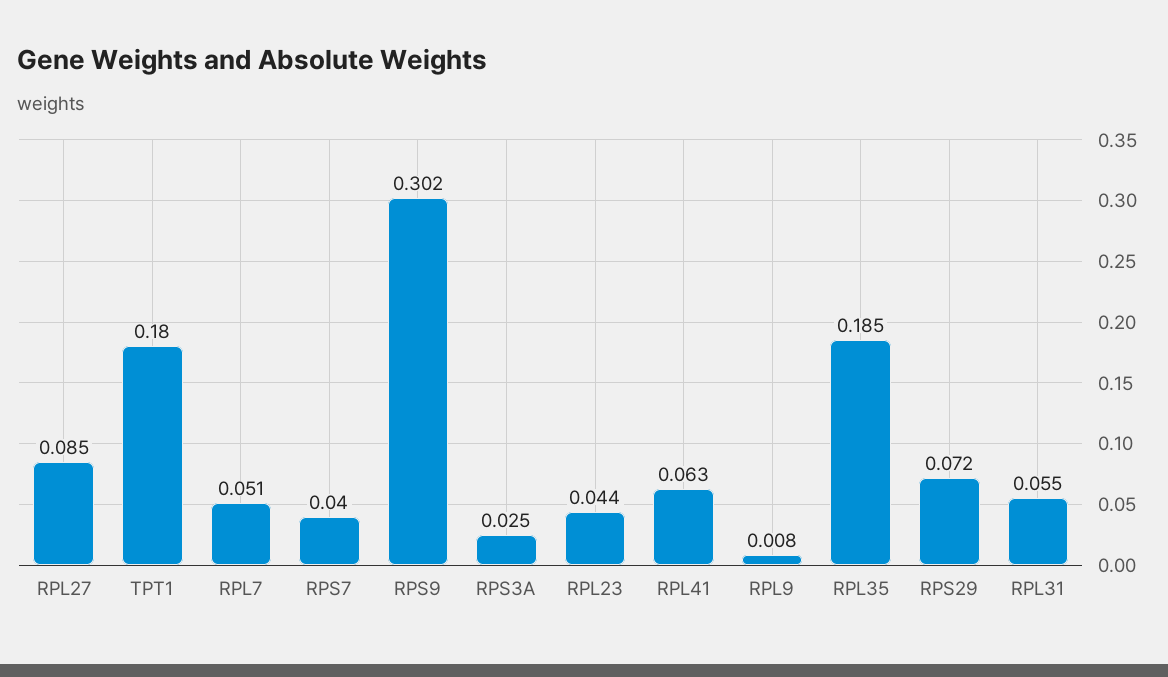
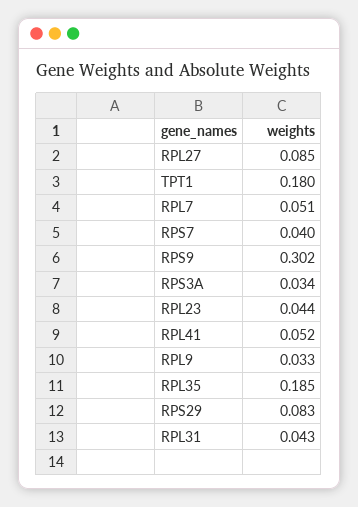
RPS3A: 0.025 -> 0.034
RPL41: 0.063 -> 0.052
RPL9: 0.008 -> 0.033
RPS29: 0.072 -> 0.083
RPL31: 0.055 -> 0.043

